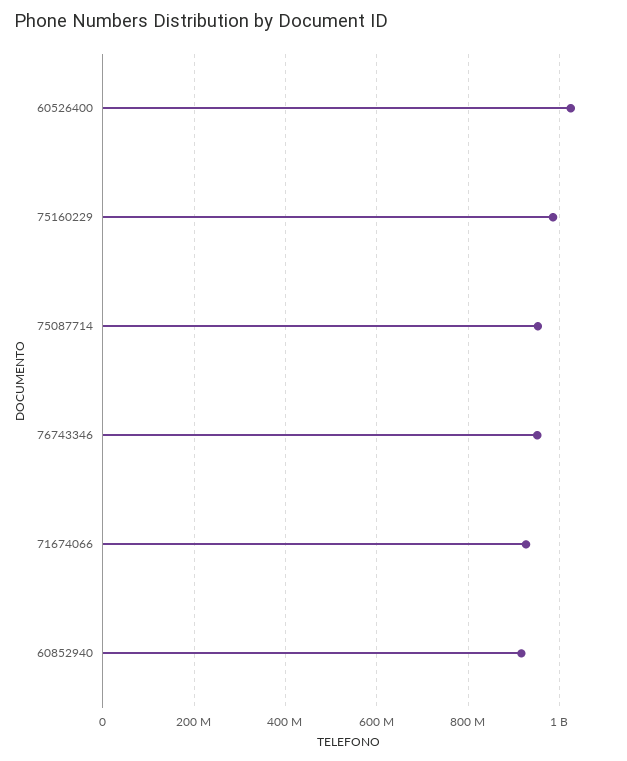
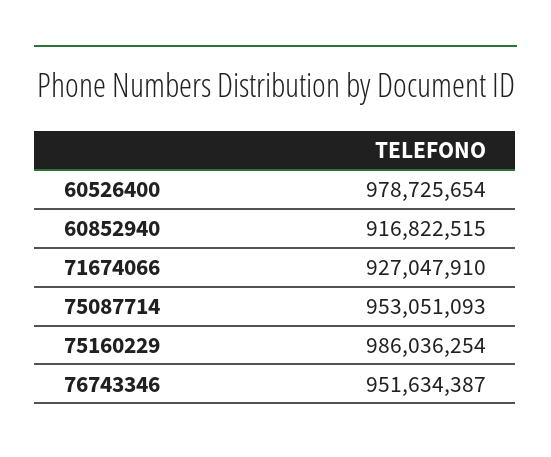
60526400: 1020000000 -> 978725654

